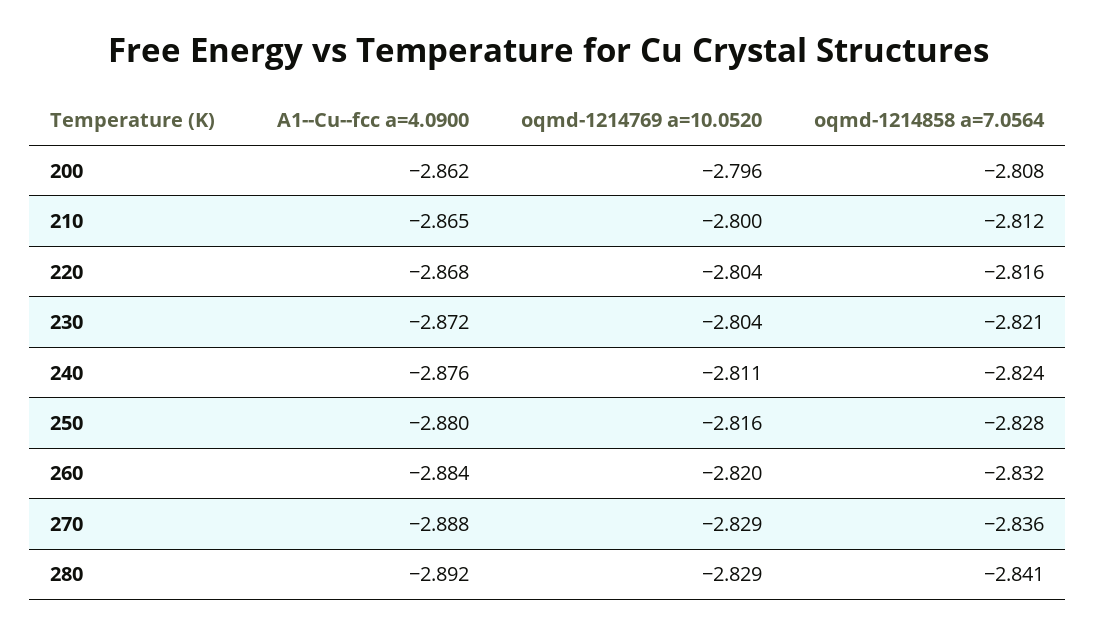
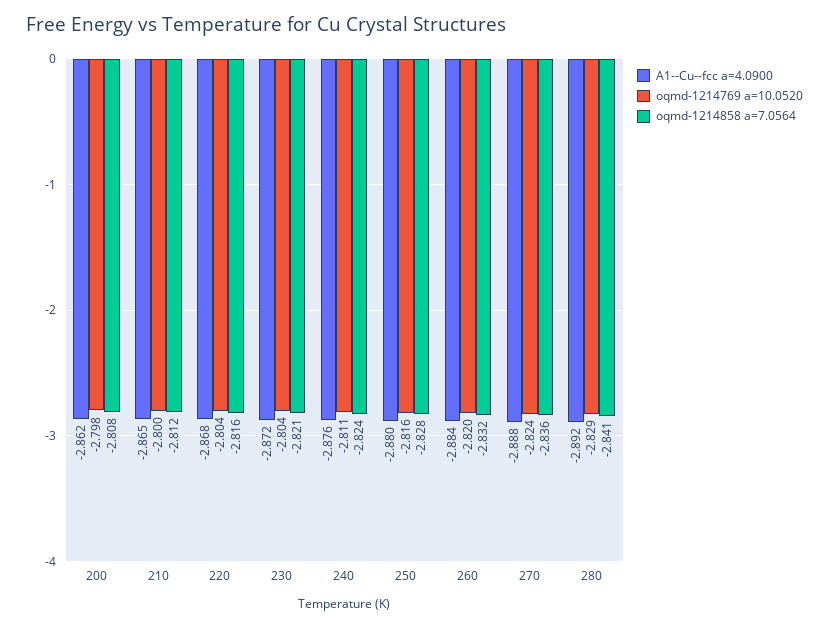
oqmd-1214769 a=10.0520, 200: -2.796 -> -2.798
oqmd-1214769 a=10.0520, 270: -2.829 -> -2.824

